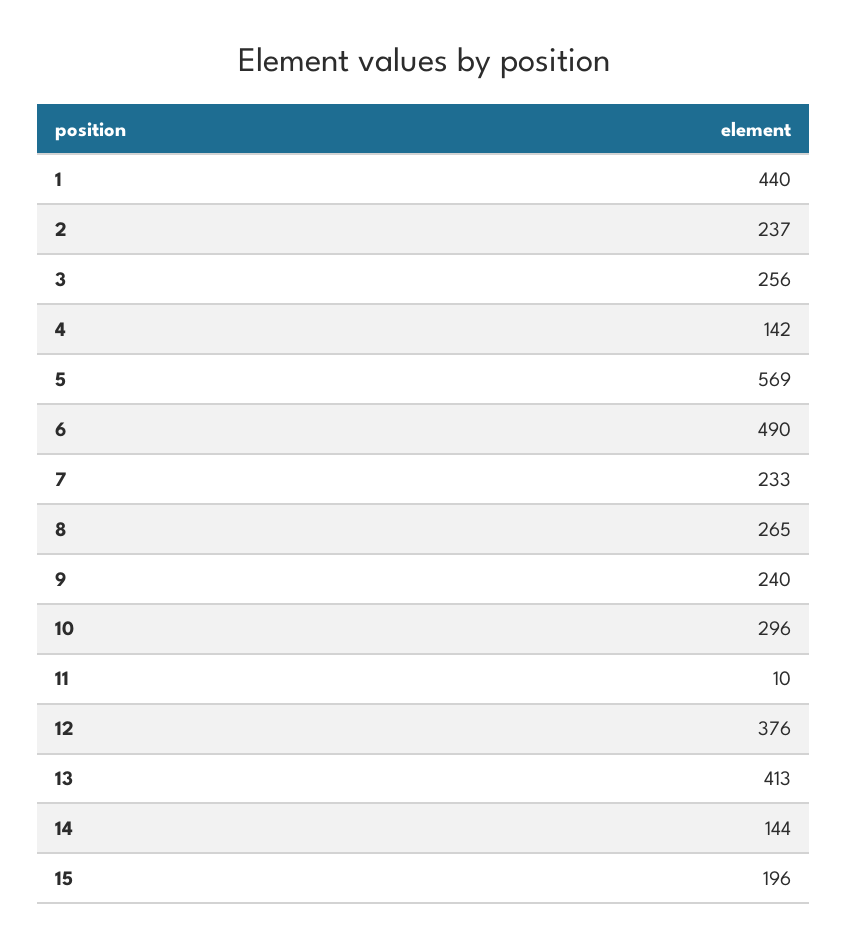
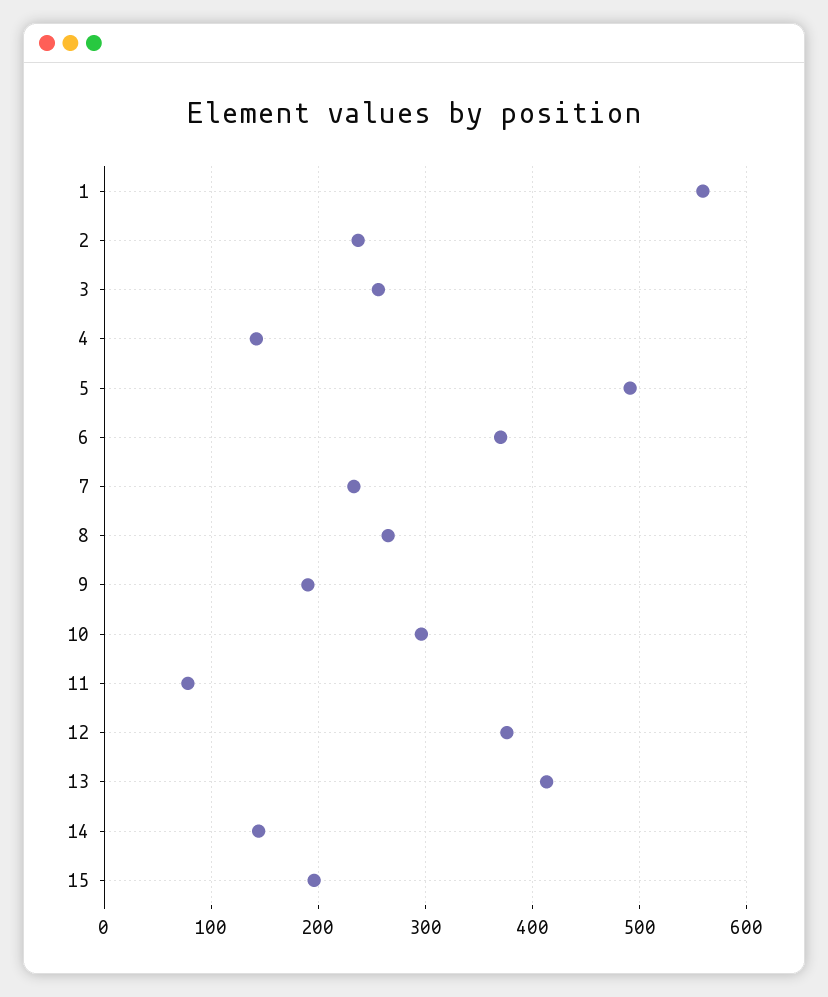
1: 440 -> 560
5: 569 -> 490
6: 490 -> 370
9: 240 -> 190
11: 10 -> 80

